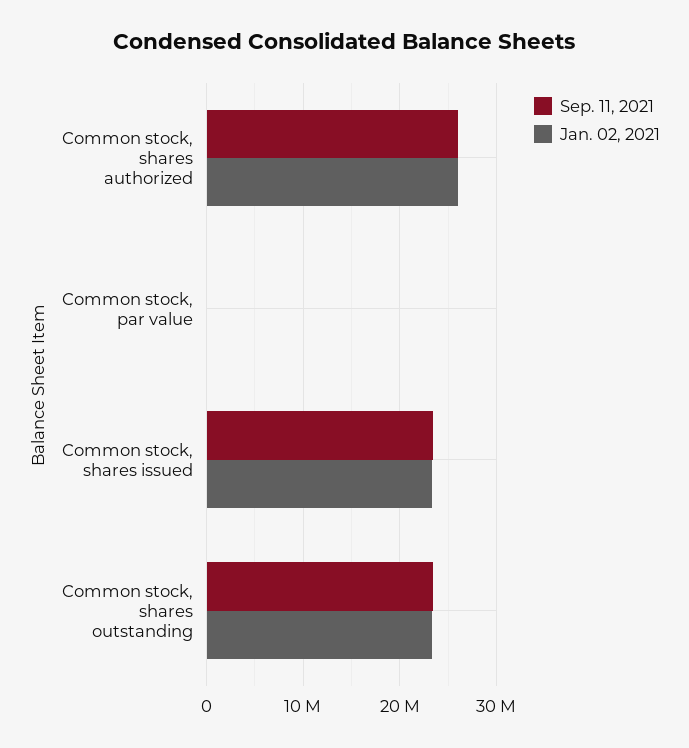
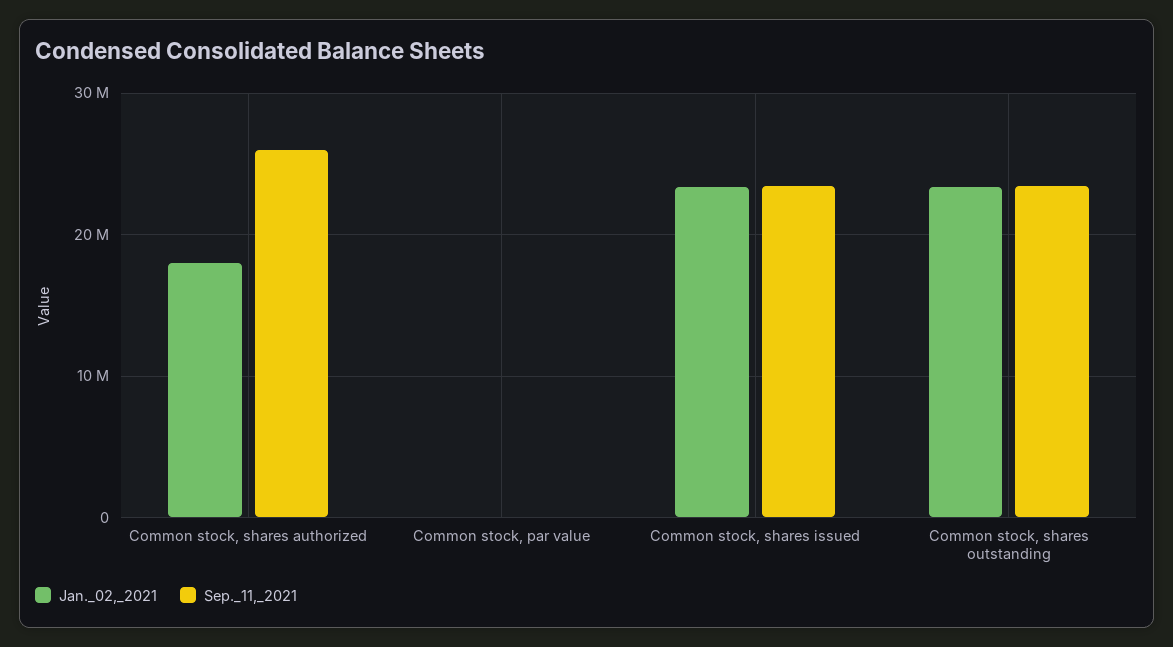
Jan. 02, 2021, Common stock, shares authorized: 26000000 -> 18000000

